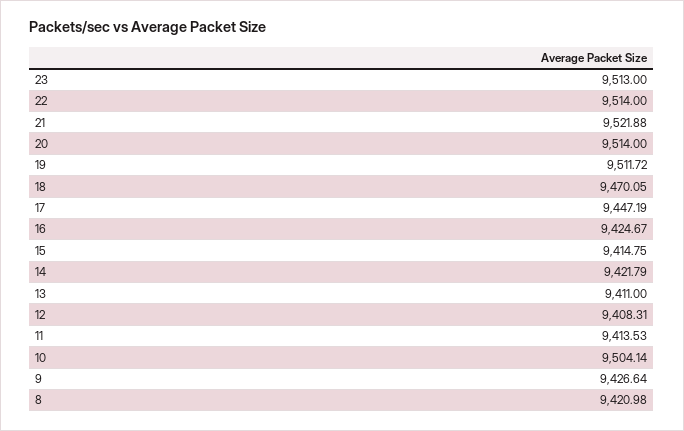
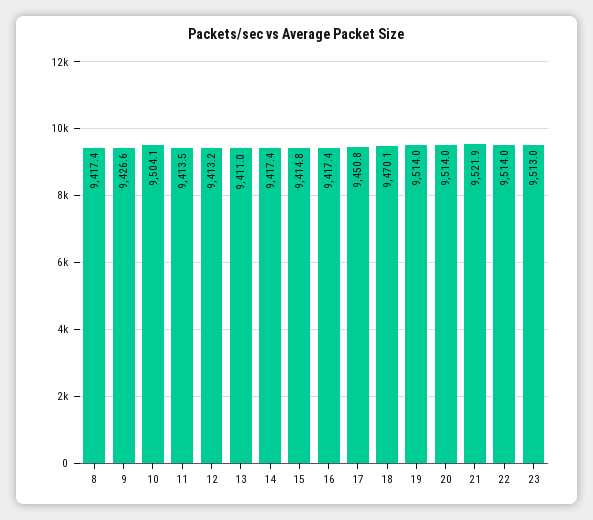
19: 9511.72 -> 9514
17: 9447.19 -> 9450.8
16: 9424.67 -> 9417.4
14: 9421.79 -> 9417.4
12: 9408.31 -> 9413.2
8: 9420.98 -> 9417.4

